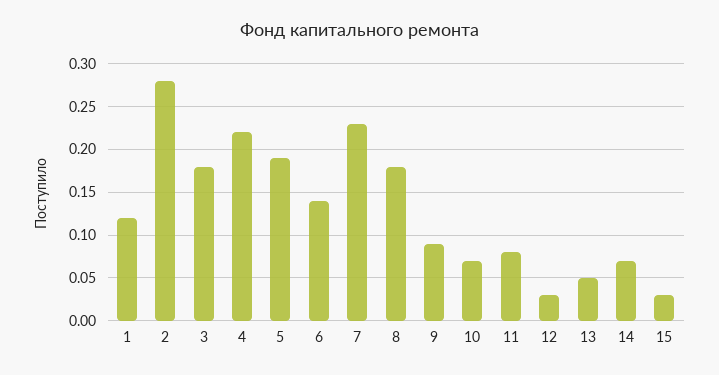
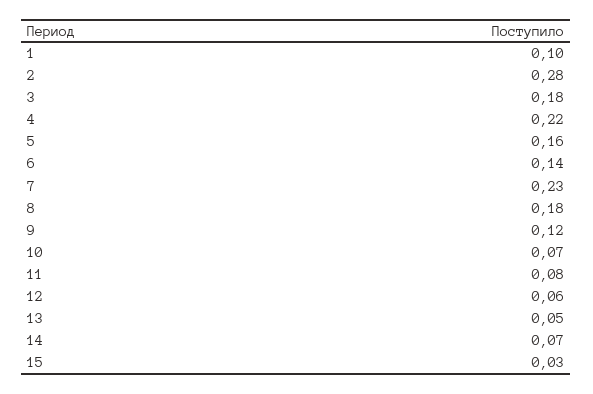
1: 0.12 -> 0.1
5: 0.19 -> 0.16
9: 0.09 -> 0.12
12: 0.03 -> 0.06

